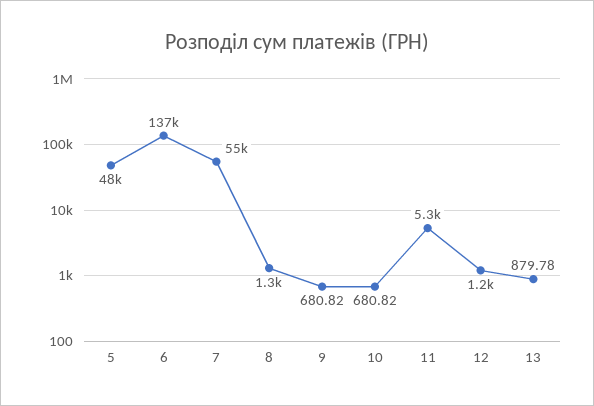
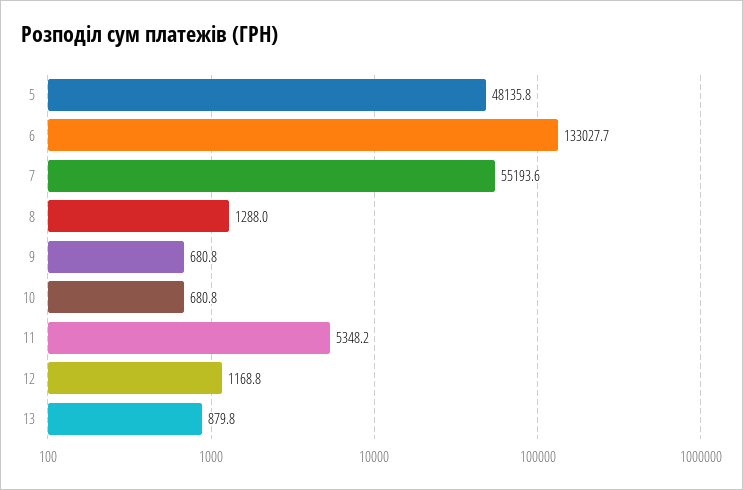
6: 137000 -> 133027.7

